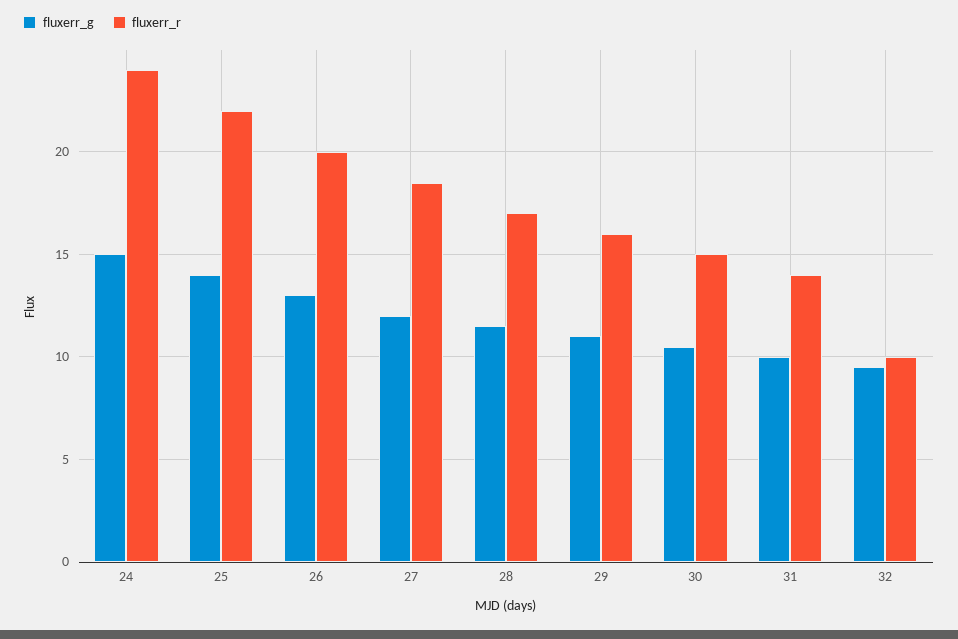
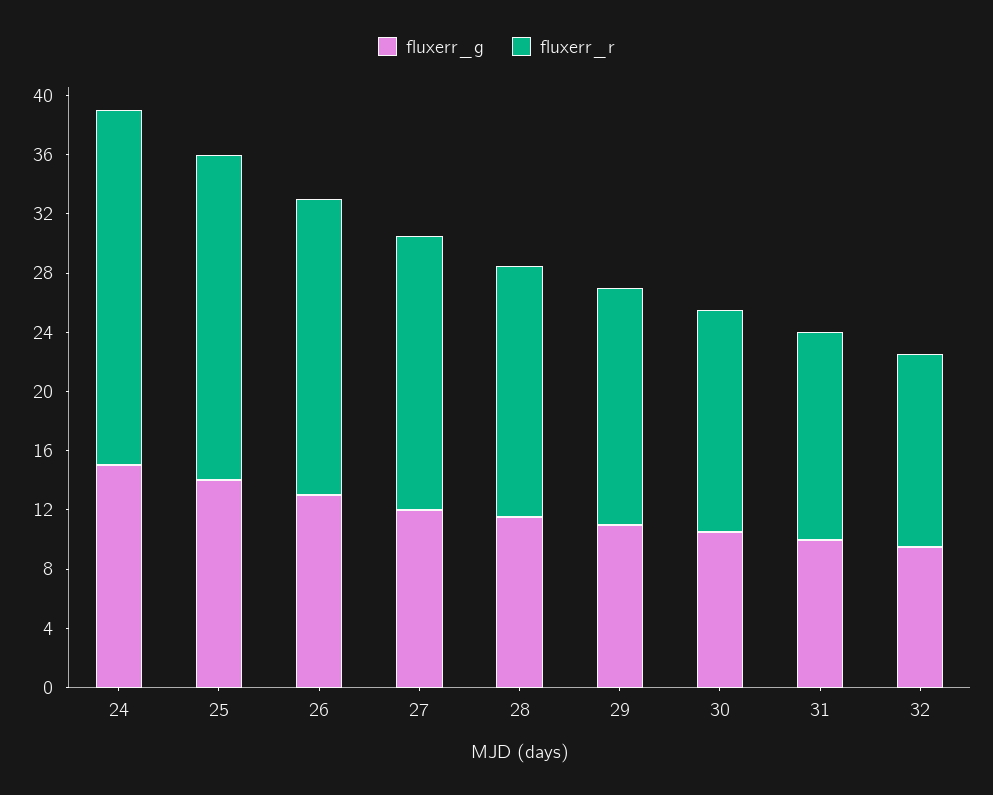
fluxerr_r, 32: 10 -> 13

